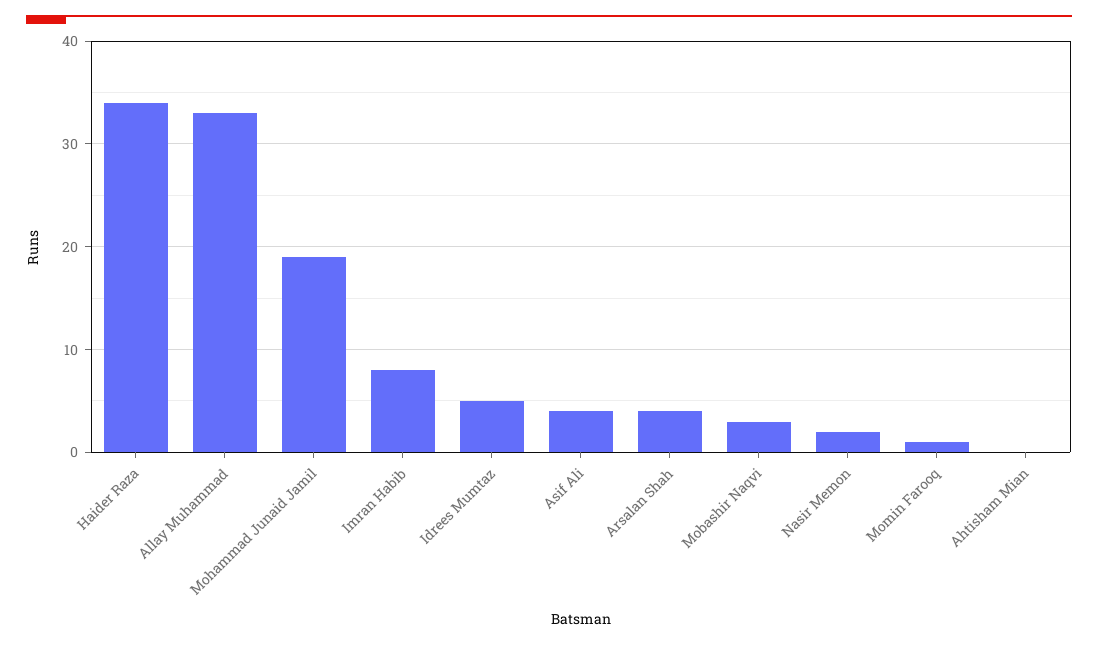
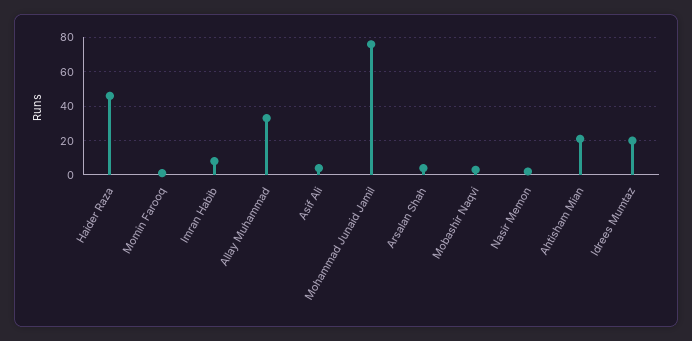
Haider Raza: 34 -> 45
Mohammad Junaid Jamil: 19 -> 75
Idrees Mumtaz: 5 -> 20
Ahtisham Mian: 0 -> 20

